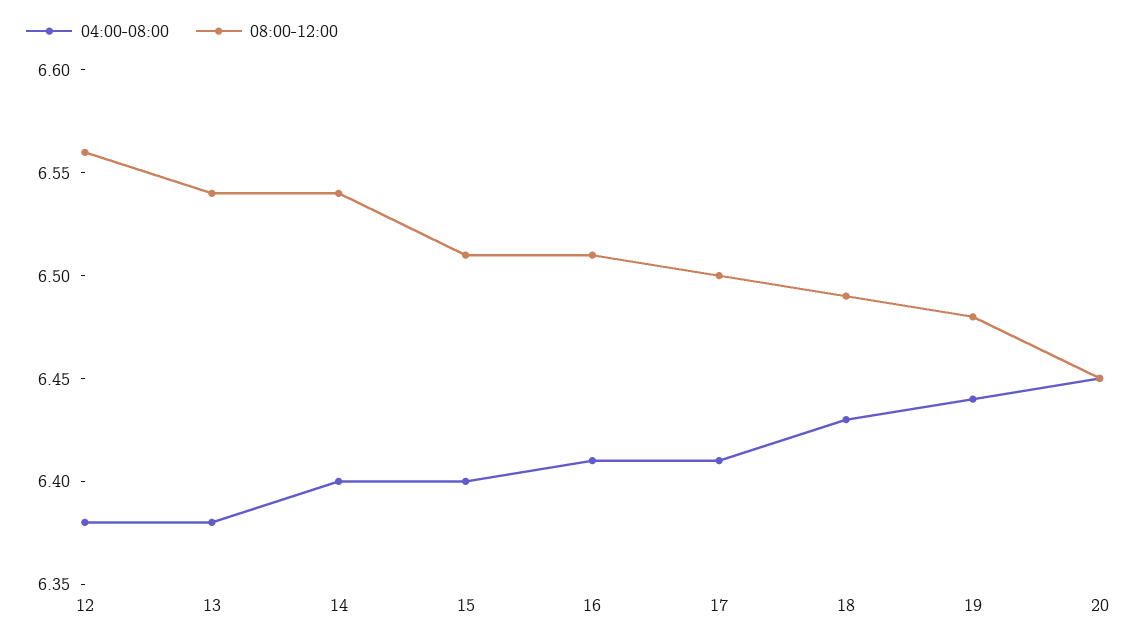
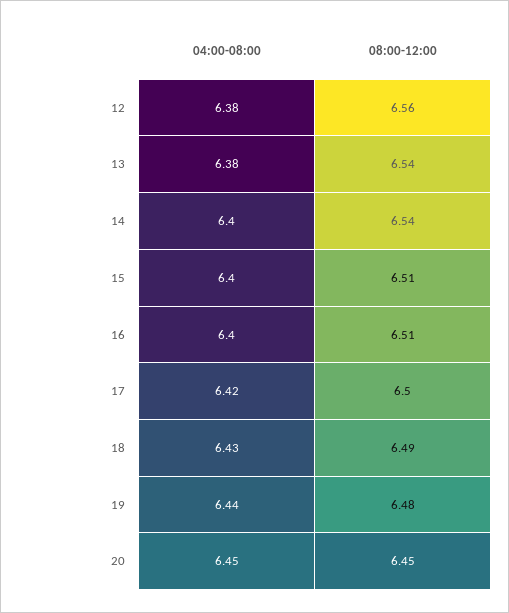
04:00-08:00, 16: 6.41 -> 6.4
04:00-08:00, 17: 6.41 -> 6.42

